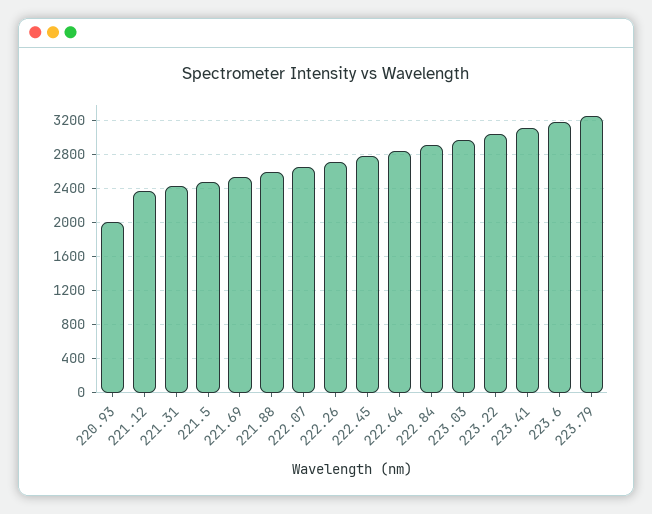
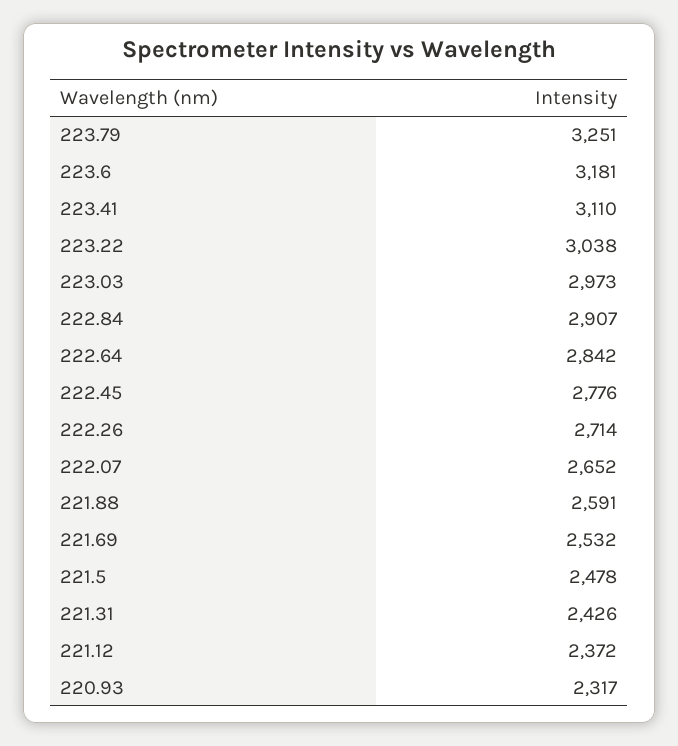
220.93: 2000 -> 2317

